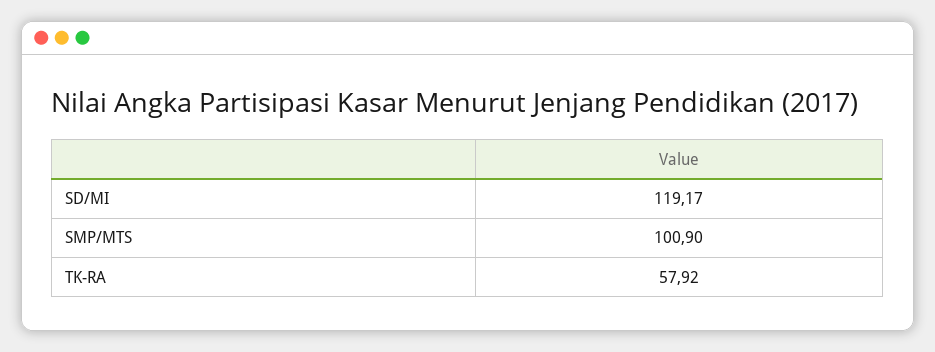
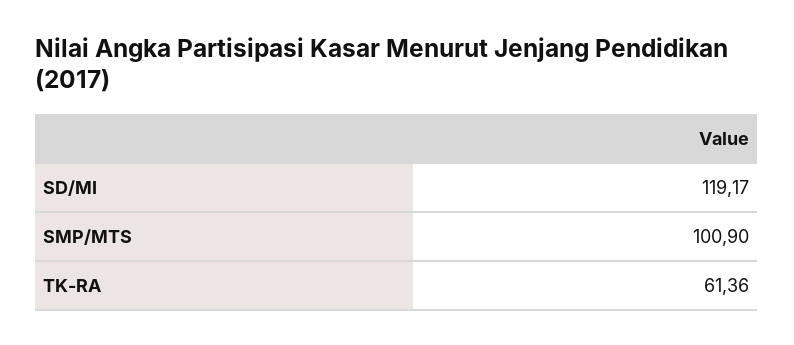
TK-RA: 57.92 -> 61.36

